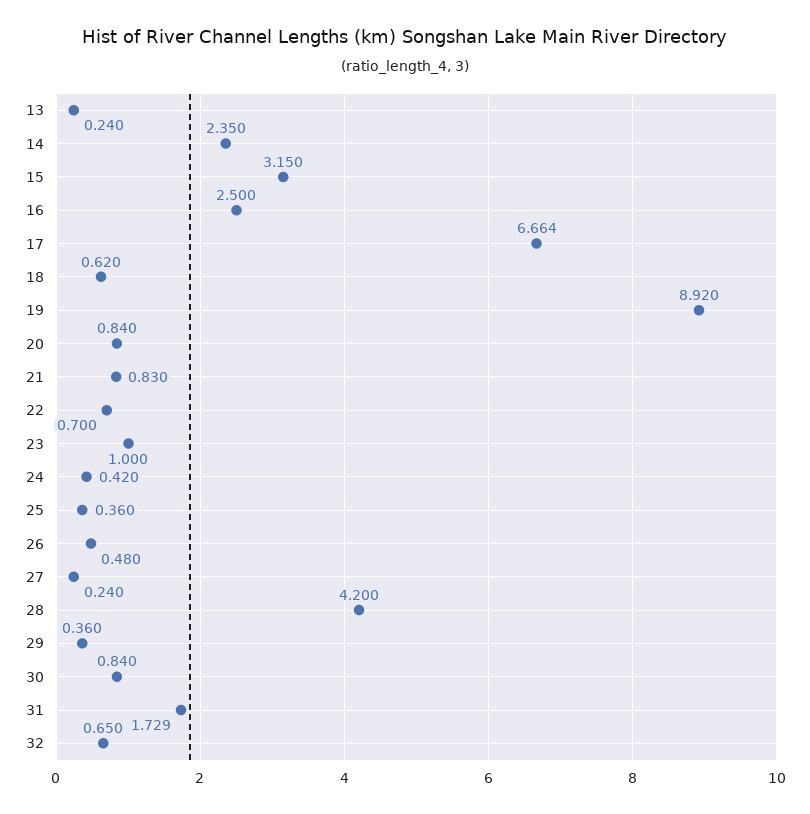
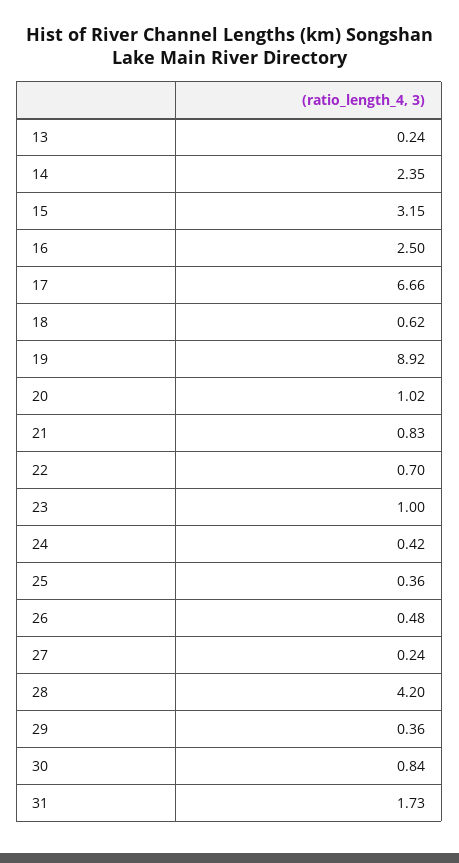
20: 0.84 -> 1.02
32: 0.65 -> none

